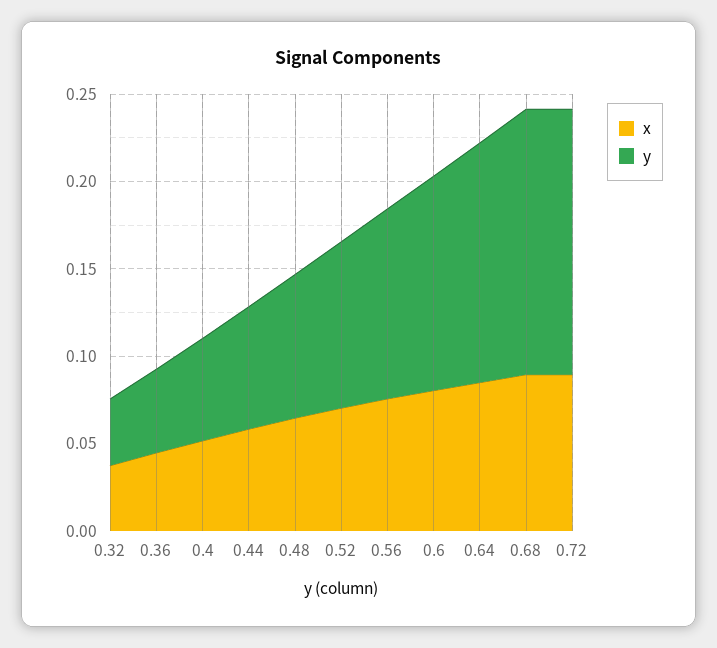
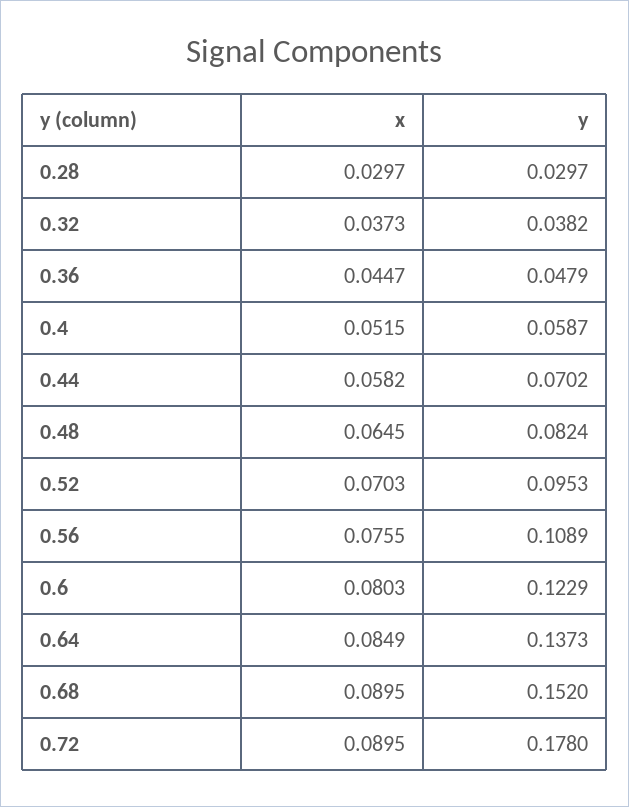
y, 0.72: 0.15 -> 0.178
x, 0.28: none -> 0.0297
y, 0.28: none -> 0.0297

